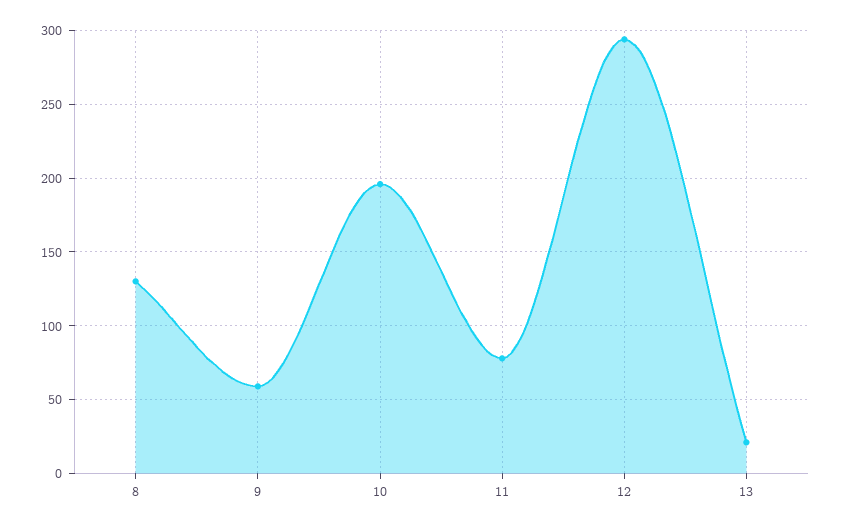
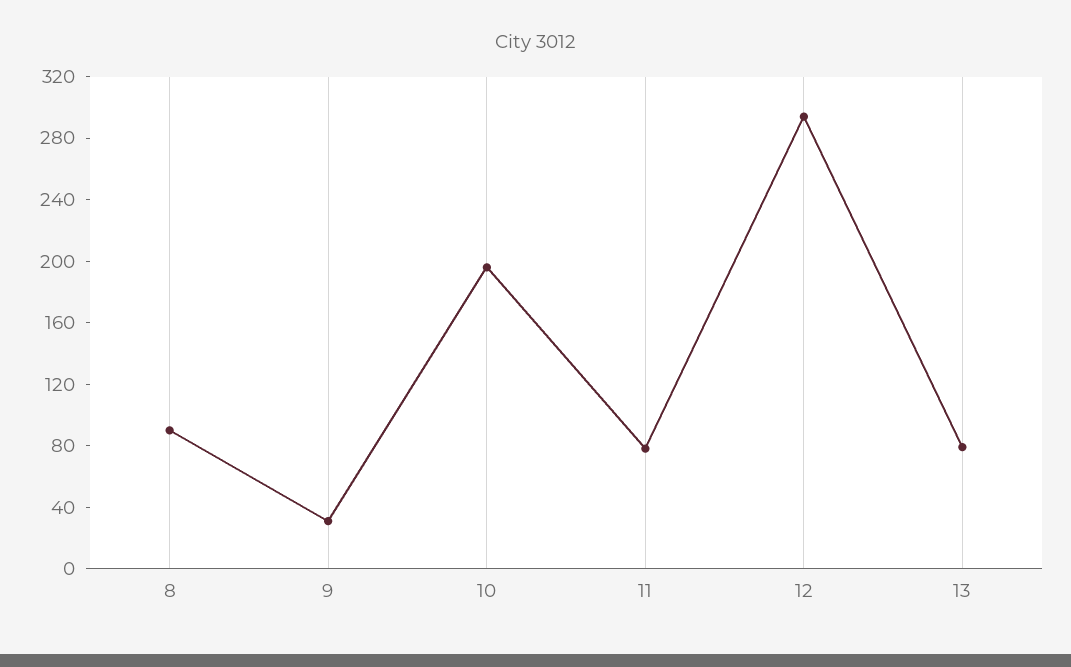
8: 130 -> 90
9: 60 -> 30
13: 20 -> 80

